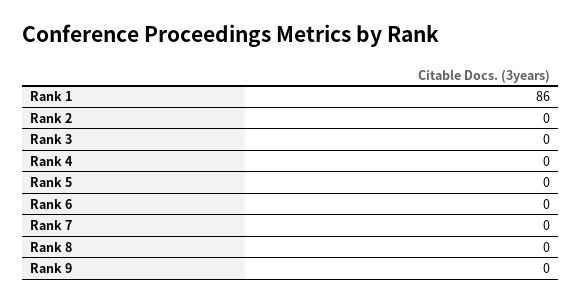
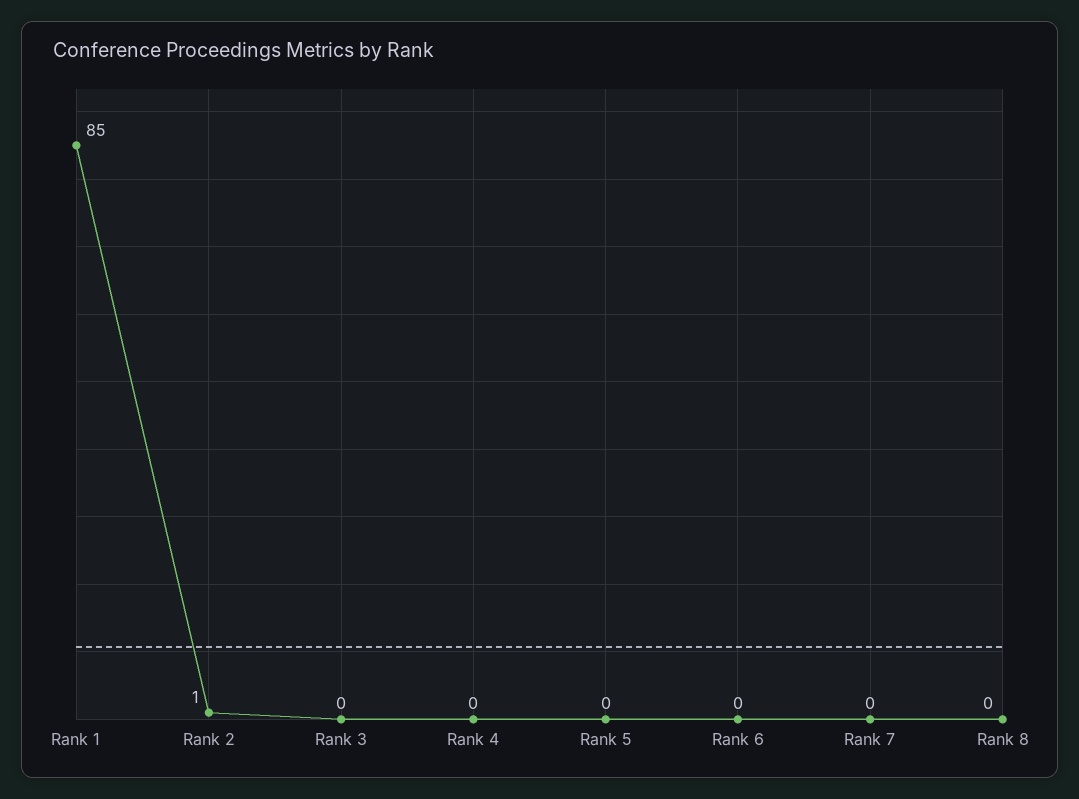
Rank 1: 86 -> 85
Rank 2: 0 -> 1
Rank 9: 0 -> none

